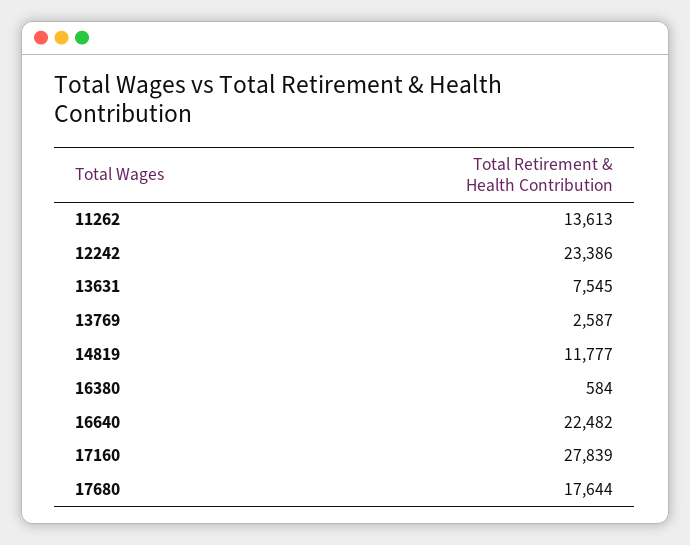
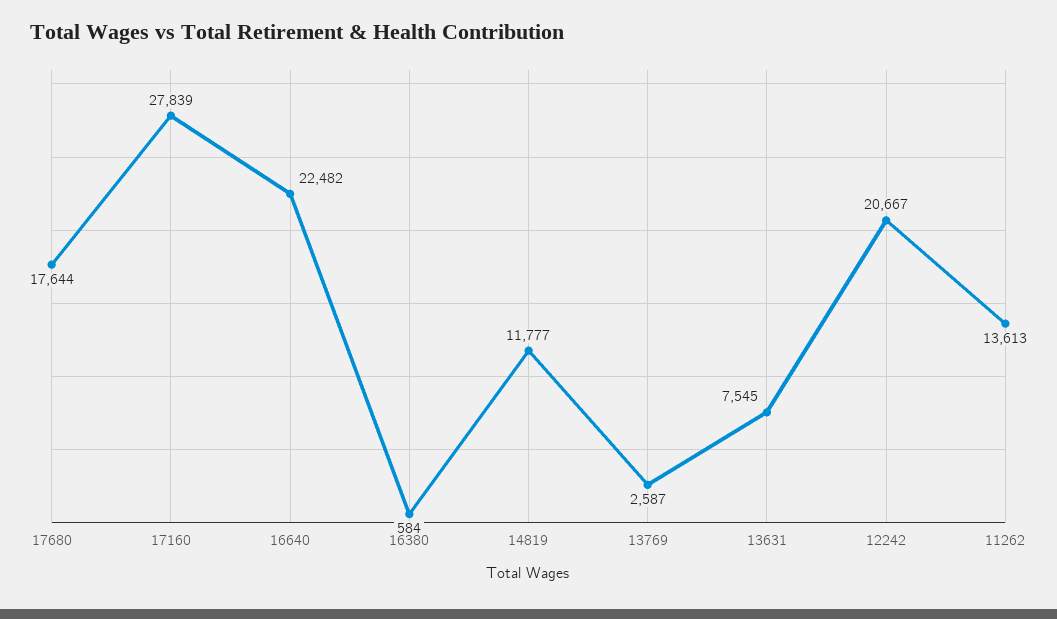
12242: 23386 -> 20667

